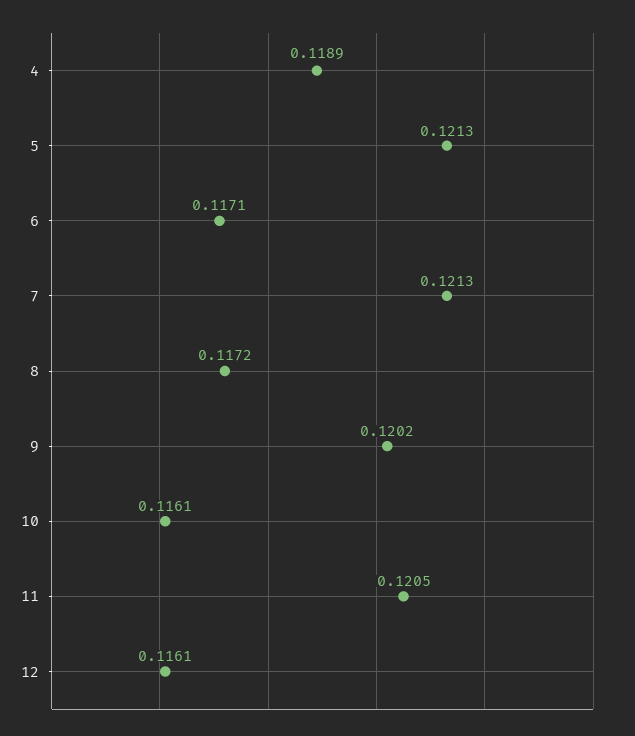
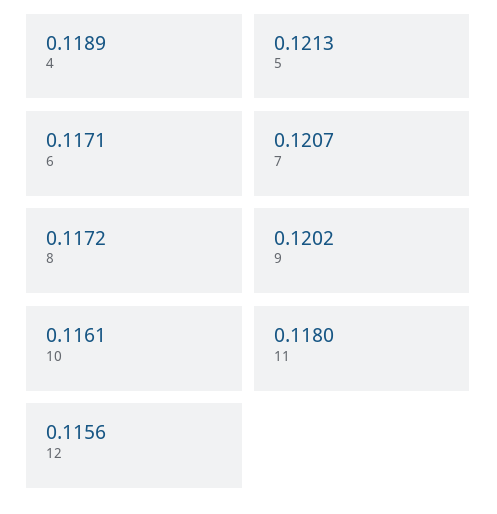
7: 0.1213 -> 0.1207
11: 0.1205 -> 0.118
12: 0.1161 -> 0.1156

